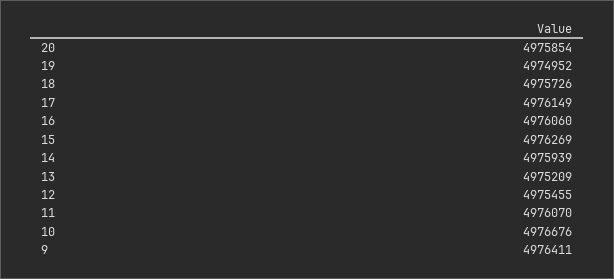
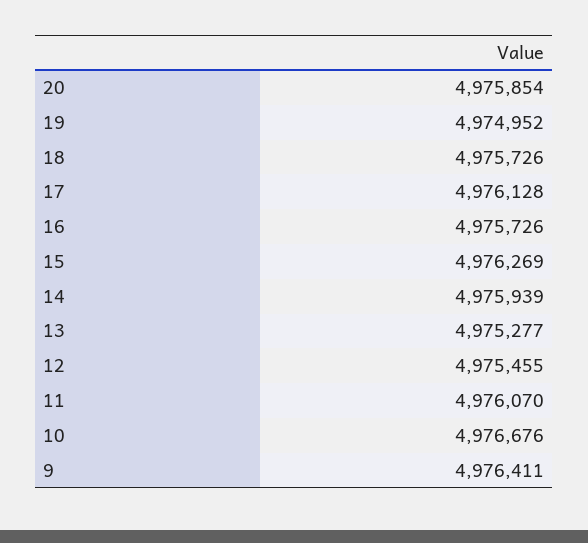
17: 4976149 -> 4976128
16: 4976060 -> 4975726
13: 4975209 -> 4975277

